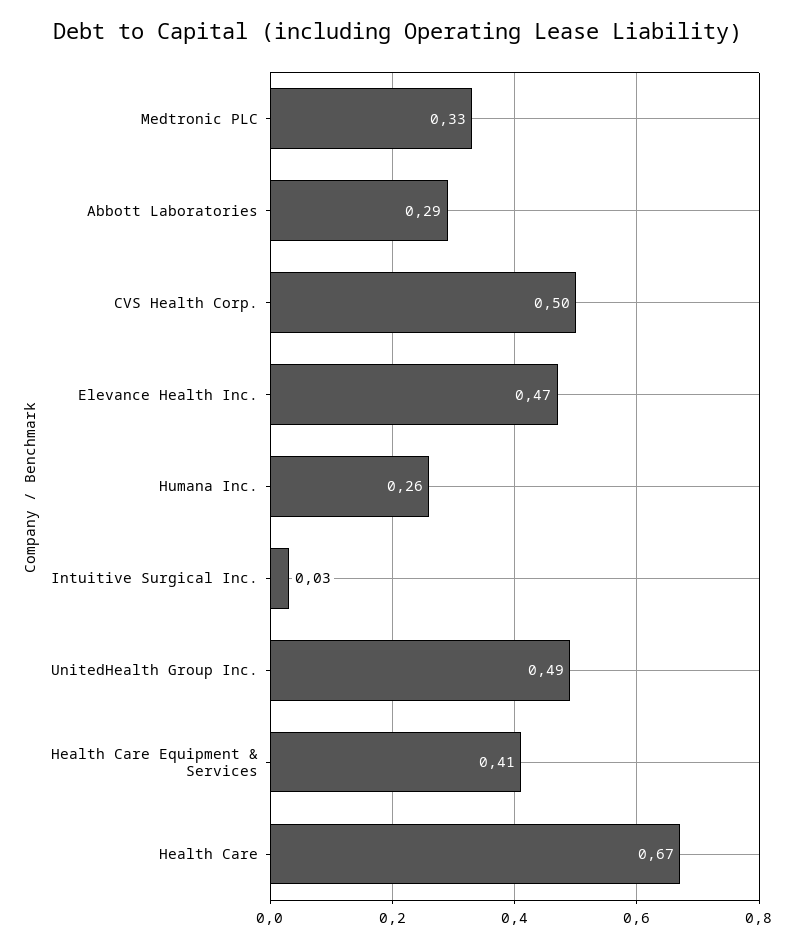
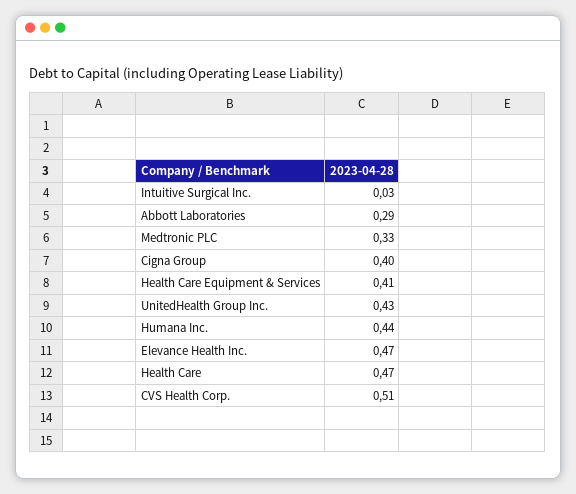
CVS Health Corp.: 0.5 -> 0.51
Humana Inc.: 0.26 -> 0.44
UnitedHealth Group Inc.: 0.49 -> 0.43
Health Care: 0.67 -> 0.47
Cigna Group: none -> 0.4

